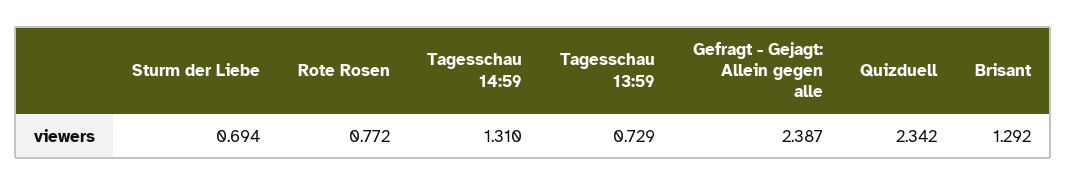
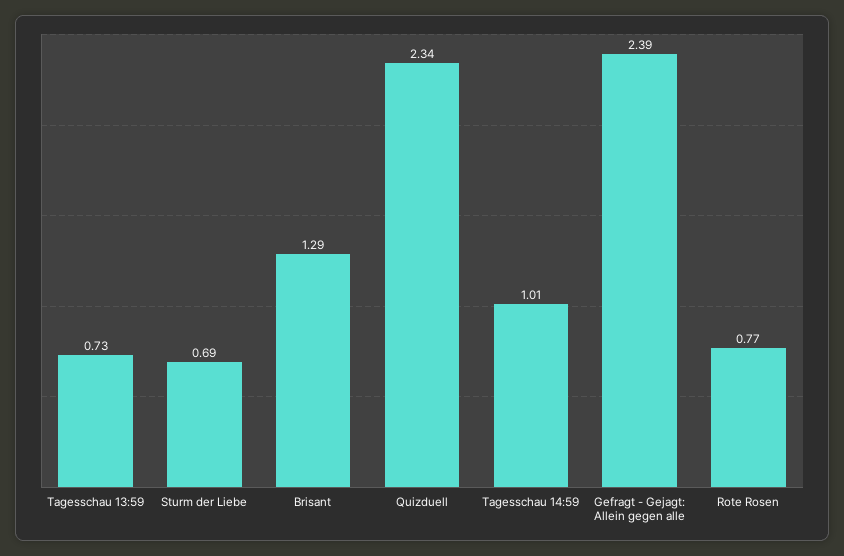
Tagesschau 14:59: 1.31 -> 1.01

